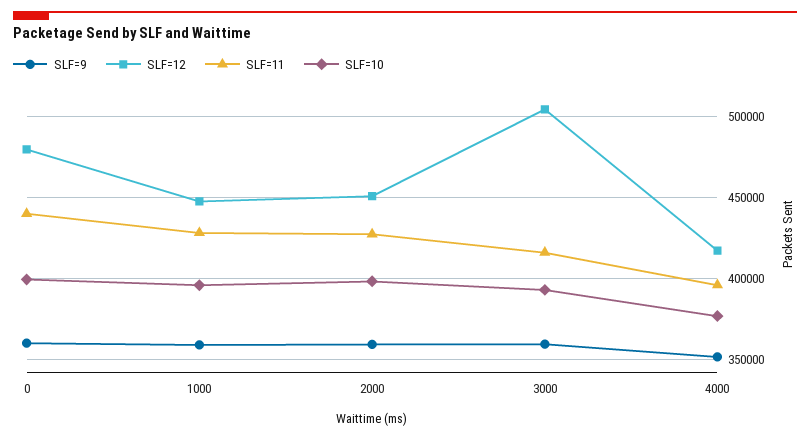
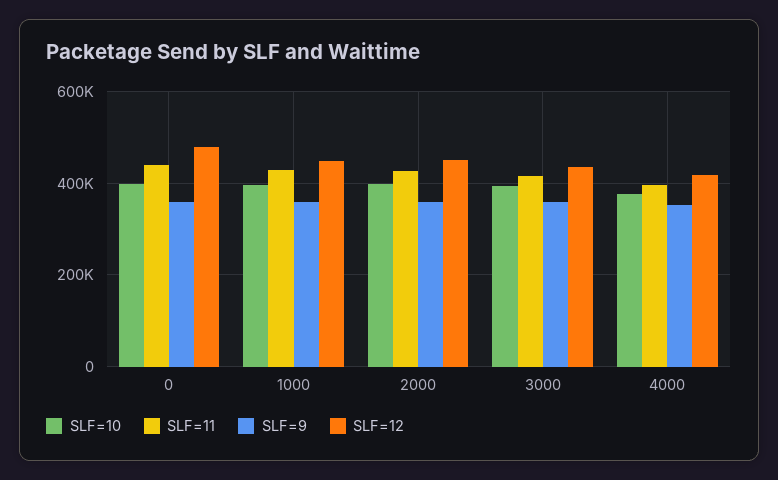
SLF=12, 3000: 505000 -> 440000

